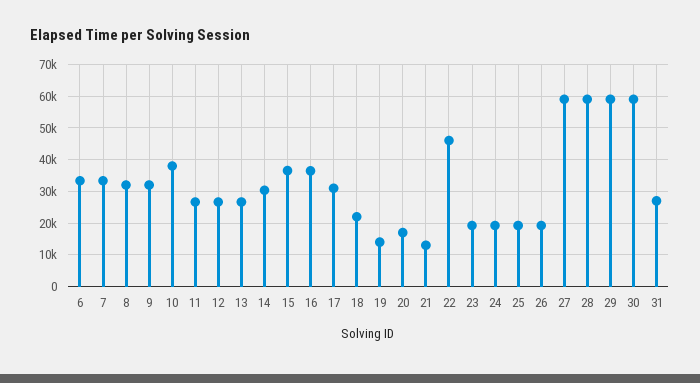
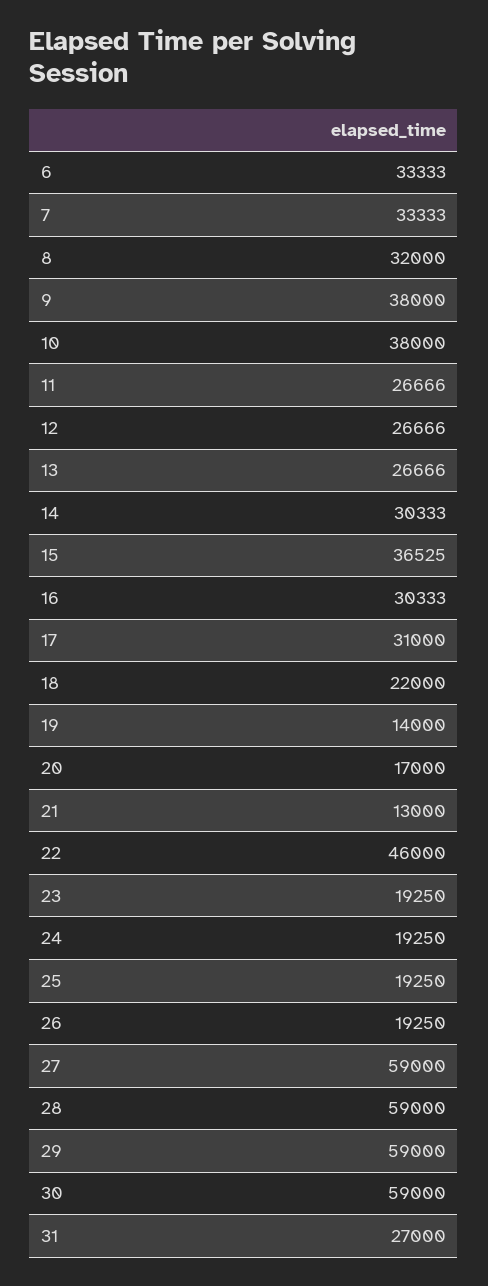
9: 32000 -> 38000
16: 36000 -> 30333

